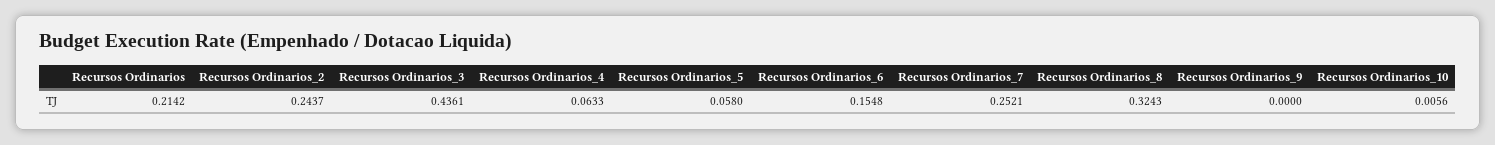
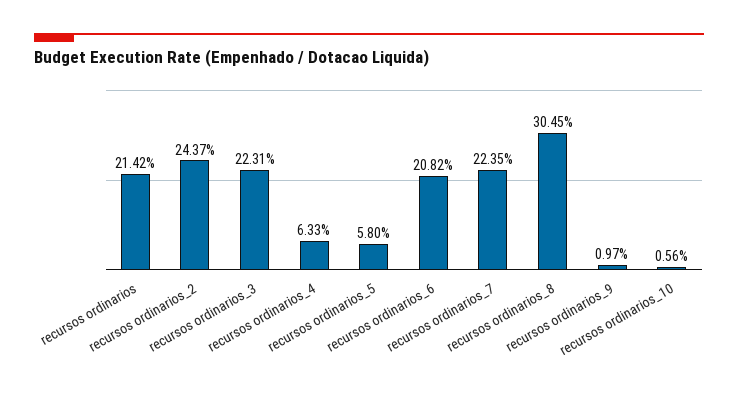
Recursos Ordinarios_3: 0.4361 -> 0.2231
Recursos Ordinarios_6: 0.1548 -> 0.2082
Recursos Ordinarios_7: 0.2521 -> 0.2235
Recursos Ordinarios_8: 0.3243 -> 0.3045
Recursos Ordinarios_9: 0 -> 0.0097

